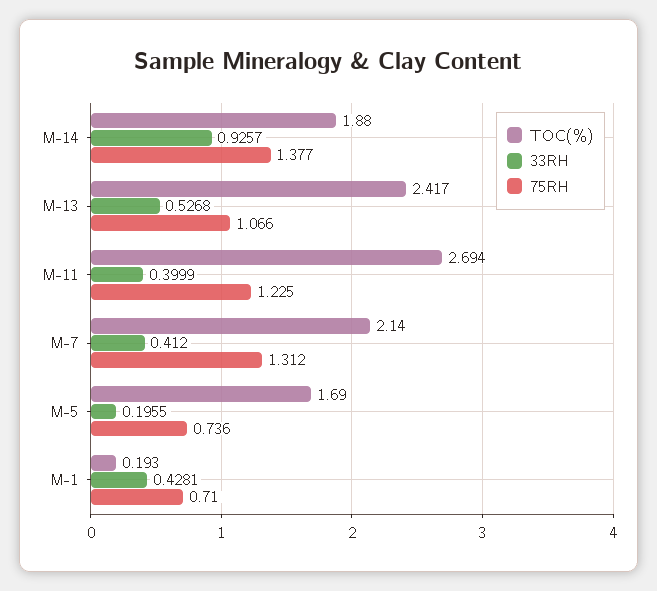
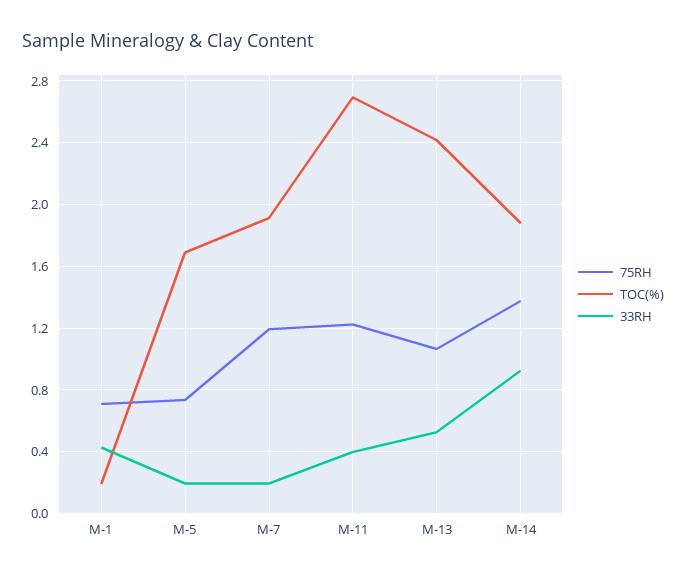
TOC(%), M-7: 2.14 -> 1.9
33RH, M-7: 0.412 -> 0.2
75RH, M-7: 1.312 -> 1.2

